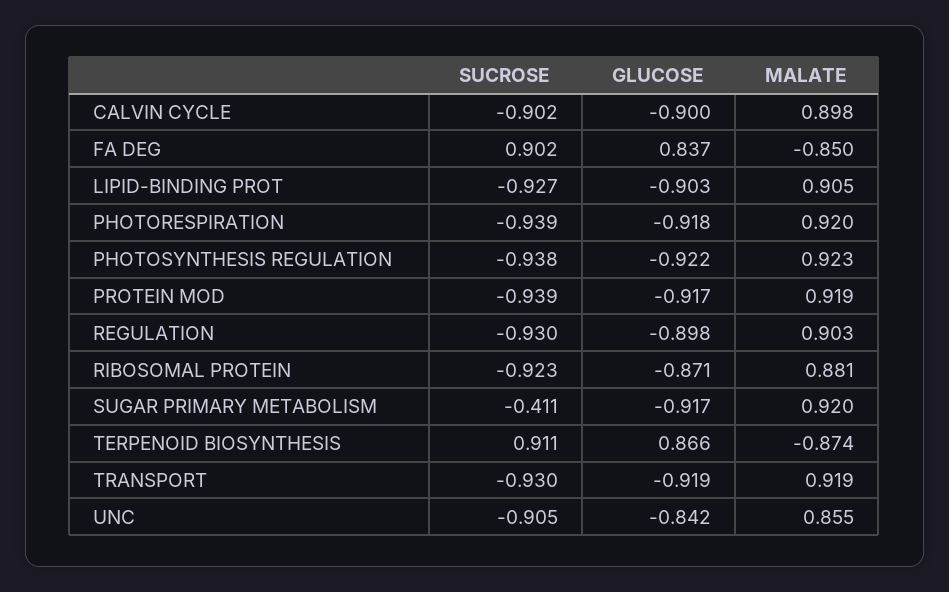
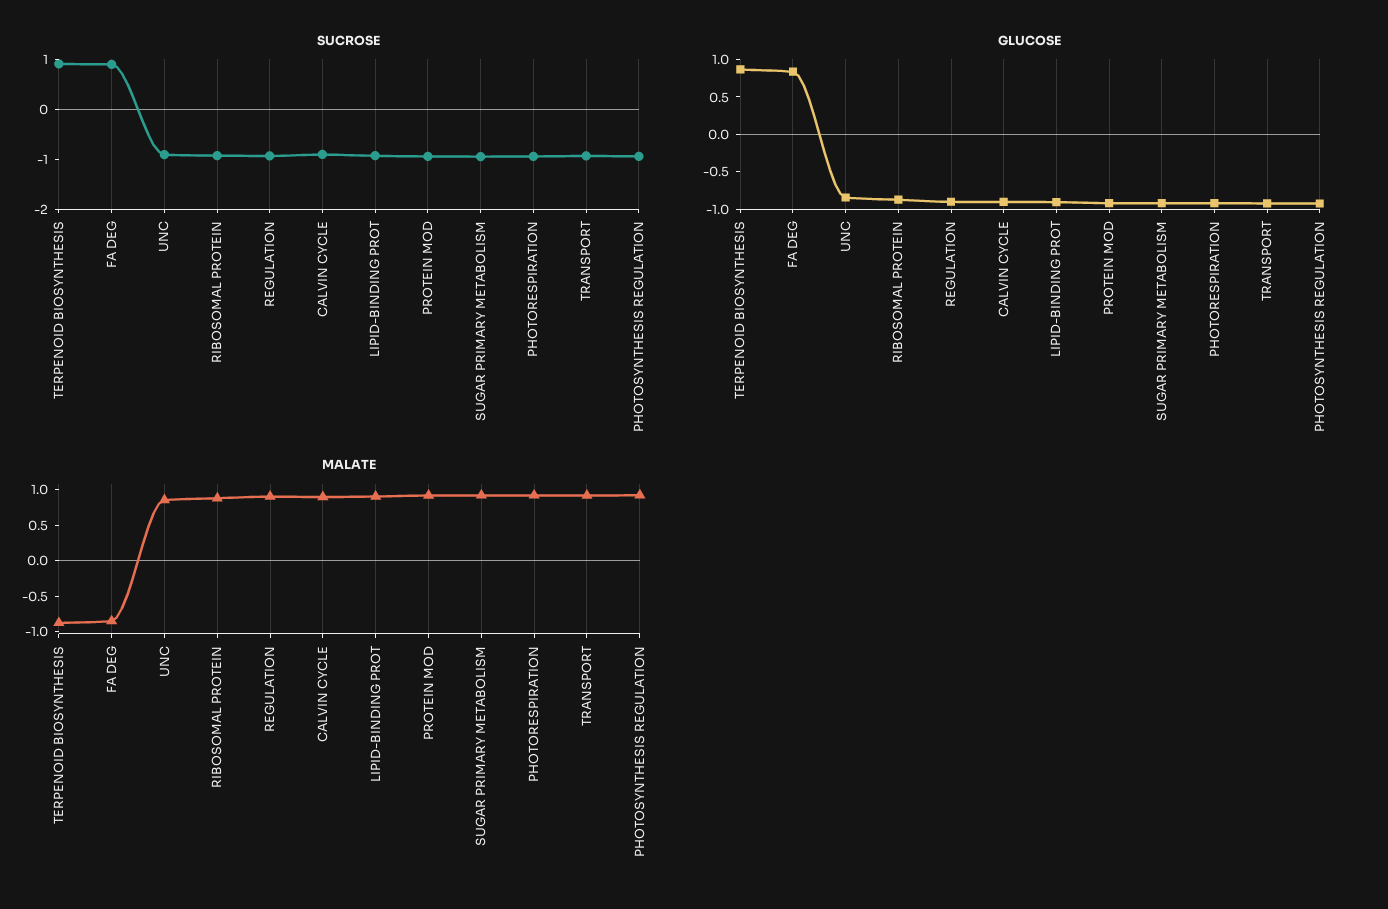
SUCROSE, SUGAR PRIMARY METABOLISM: -0.411 -> -1

